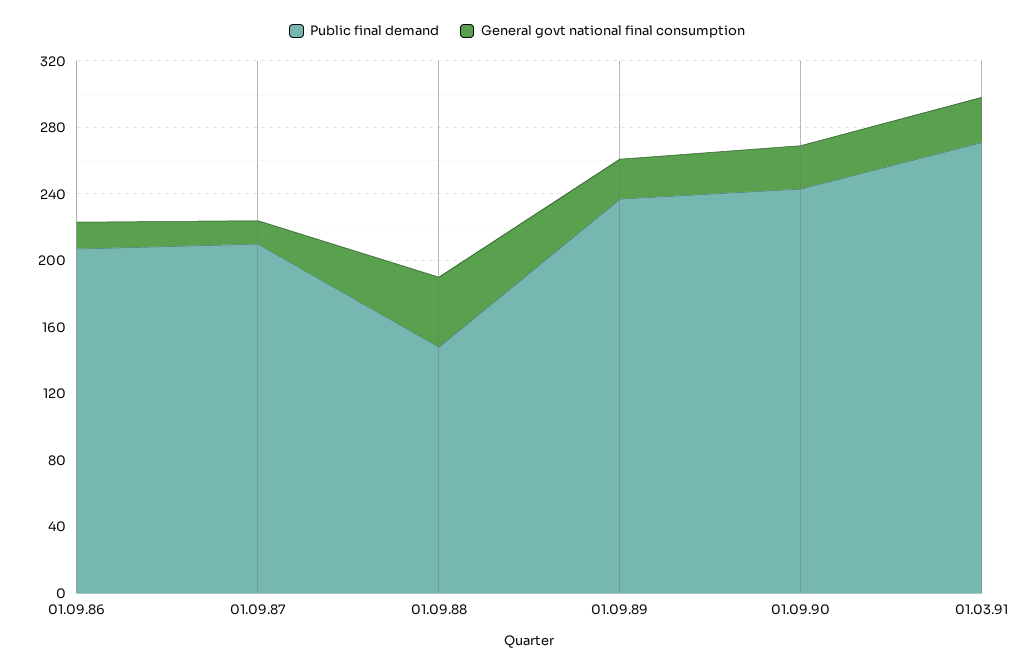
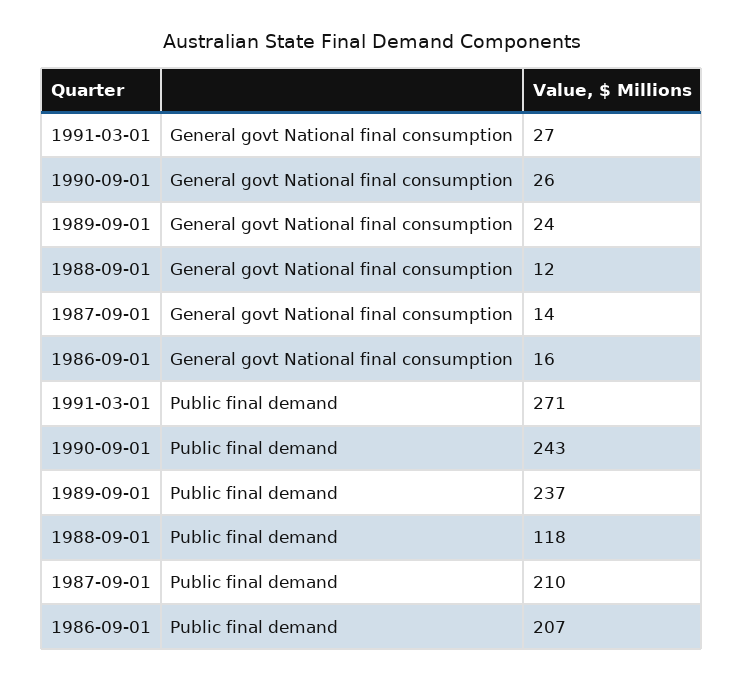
Public final demand, 01.09.88: 150 -> 118
General govt national final consumption, 01.09.88: 40 -> 12

